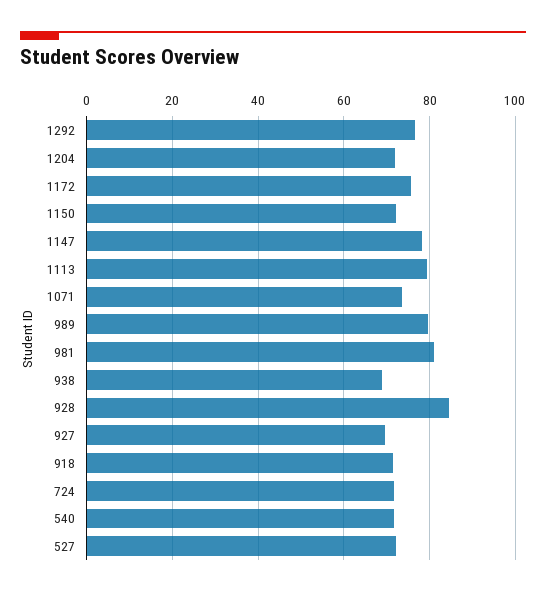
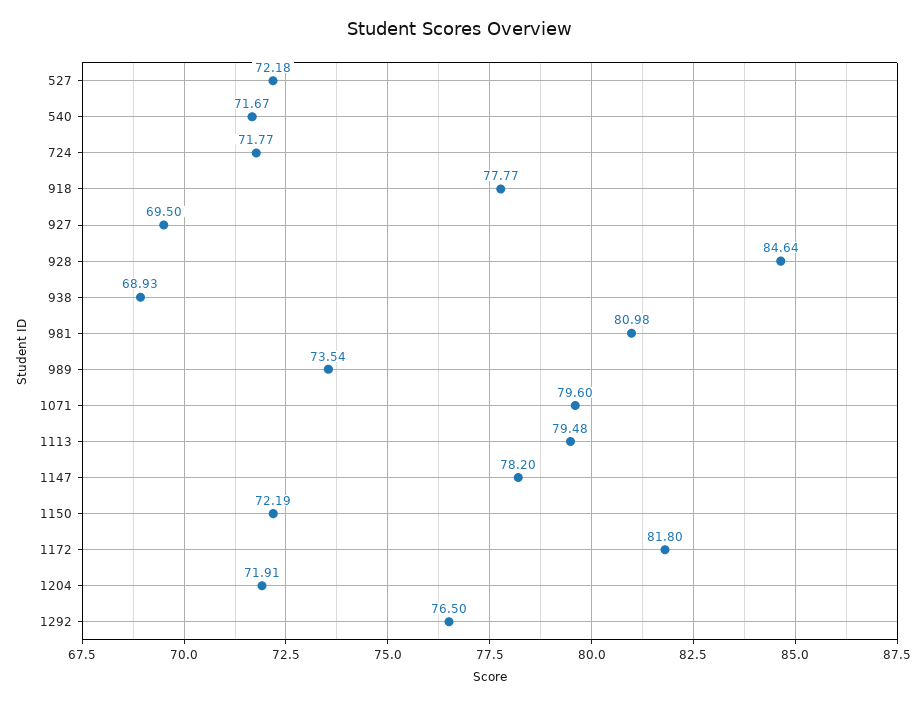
1172: 76 -> 81.8
1071: 74 -> 79.6
989: 80 -> 73.54
918: 72 -> 77.77

